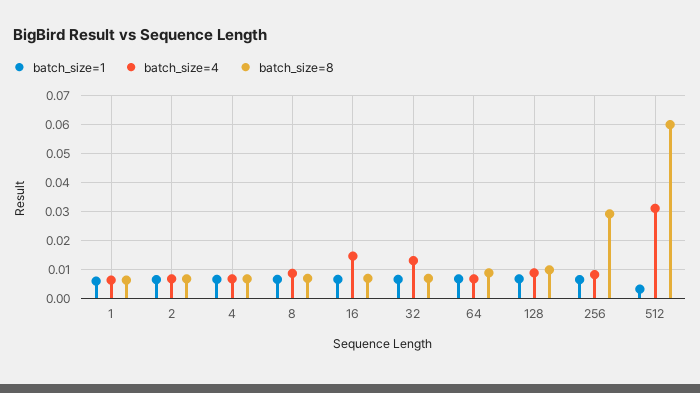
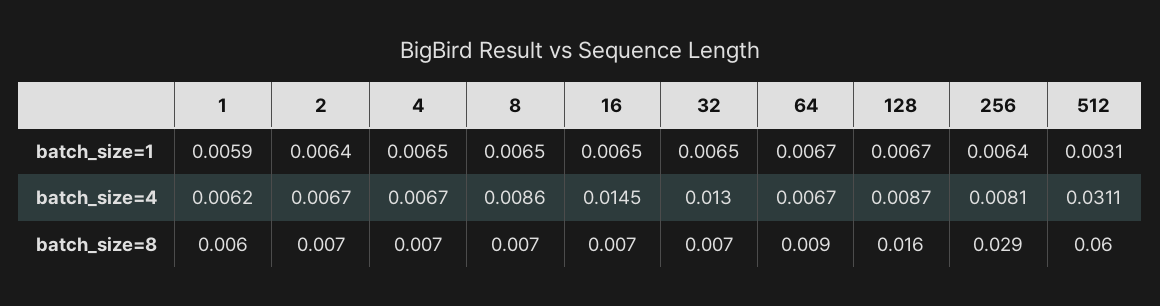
batch_size=8, 128: 0.01 -> 0.016

